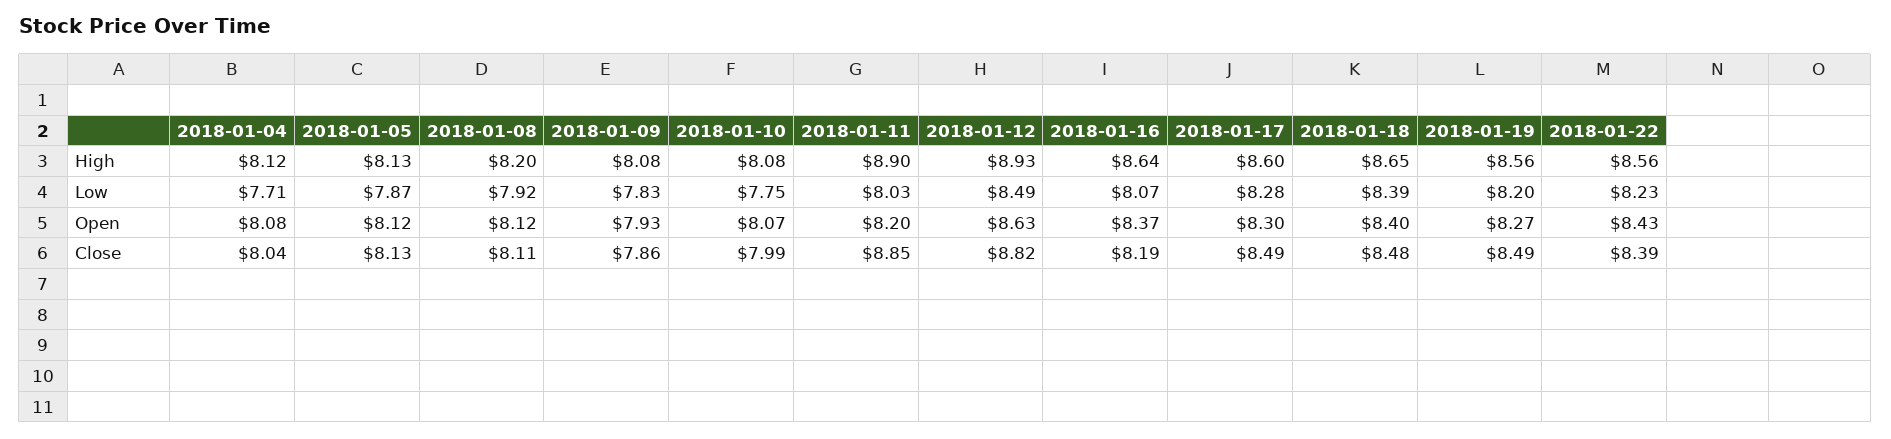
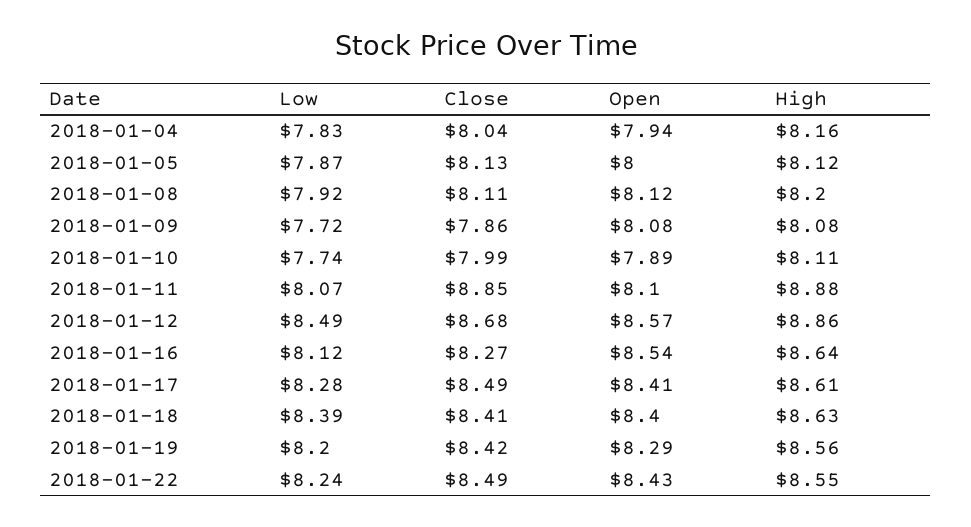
2018-01-04, High: 8.12 -> 8.16
2018-01-05, High: 8.13 -> 8.12
2018-01-10, High: 8.08 -> 8.11
2018-01-11, High: 8.9 -> 8.88
2018-01-12, High: 8.93 -> 8.86
2018-01-17, High: 8.6 -> 8.61
2018-01-18, High: 8.65 -> 8.63
2018-01-22, High: 8.56 -> 8.55
2018-01-04, Low: 7.71 -> 7.83
2018-01-09, Low: 7.83 -> 7.72
2018-01-10, Low: 7.75 -> 7.74
2018-01-11, Low: 8.03 -> 8.07
2018-01-16, Low: 8.07 -> 8.12
2018-01-22, Low: 8.23 -> 8.24
2018-01-04, Open: 8.08 -> 7.94
2018-01-05, Open: 8.12 -> 8
2018-01-09, Open: 7.93 -> 8.08
2018-01-10, Open: 8.07 -> 7.89
2018-01-11, Open: 8.2 -> 8.1
2018-01-12, Open: 8.63 -> 8.57
2018-01-16, Open: 8.37 -> 8.54
2018-01-17, Open: 8.3 -> 8.41
2018-01-19, Open: 8.27 -> 8.29
2018-01-12, Close: 8.82 -> 8.68
2018-01-16, Close: 8.19 -> 8.27
2018-01-18, Close: 8.48 -> 8.41
2018-01-19, Close: 8.49 -> 8.42
2018-01-22, Close: 8.39 -> 8.49

